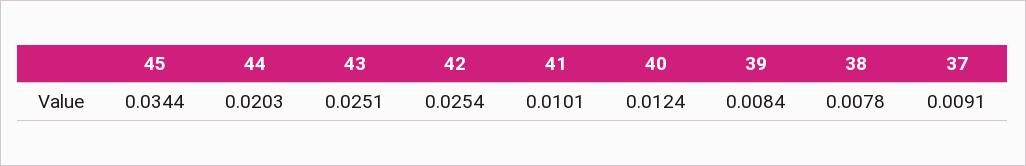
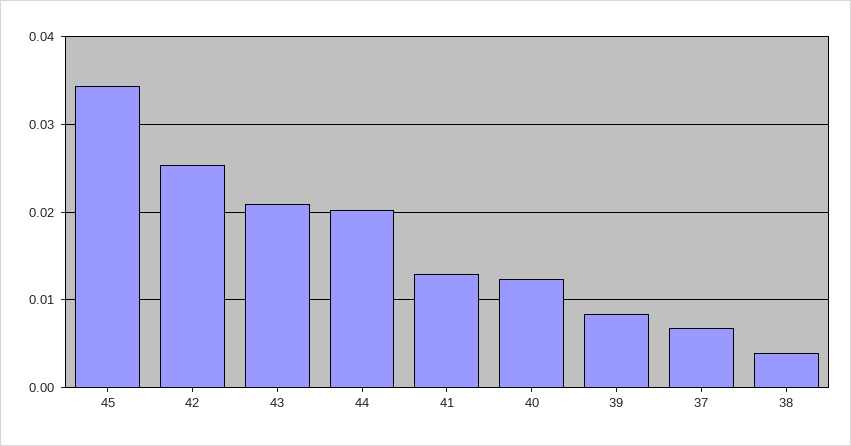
43: 0.0251 -> 0.021
41: 0.0101 -> 0.013
38: 0.0078 -> 0.004
37: 0.0091 -> 0.007

